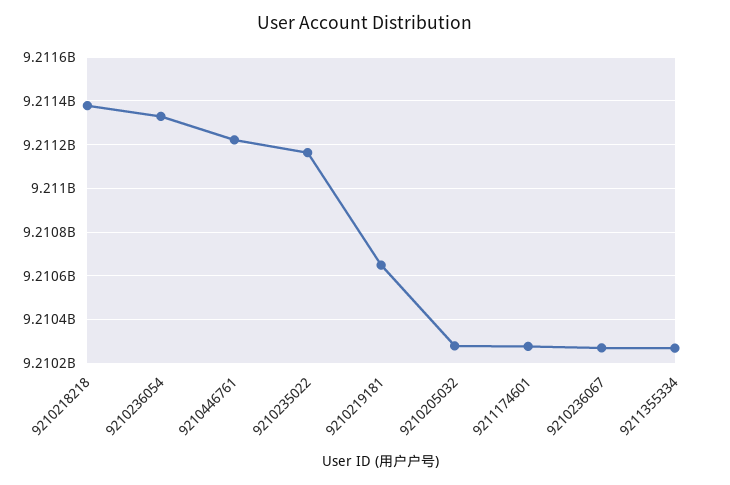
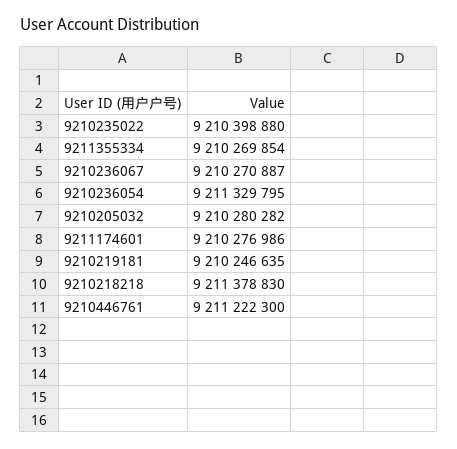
9210235022: 9211150000 -> 9210398880
9210219181: 9210650000 -> 9210246635

